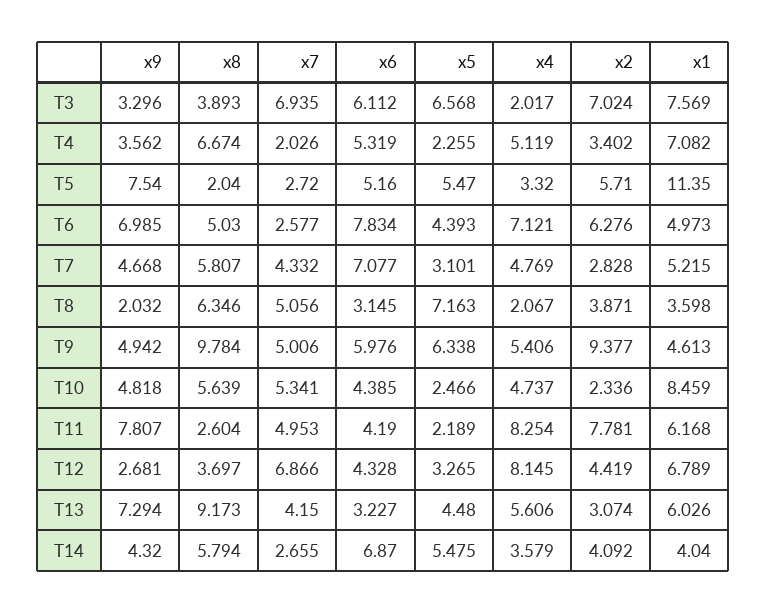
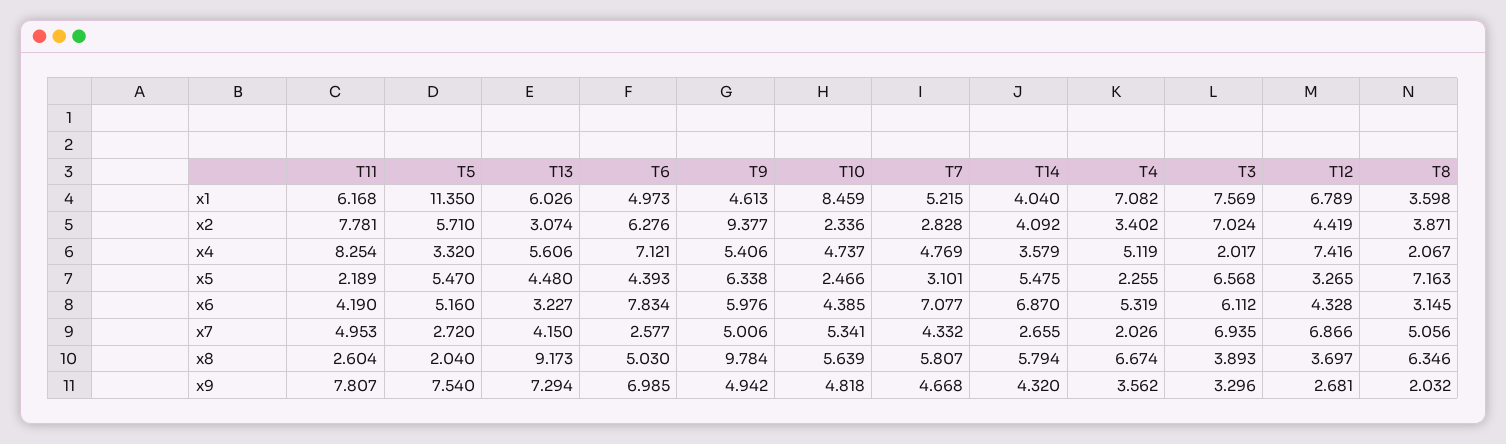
x4, T12: 8.145 -> 7.416

